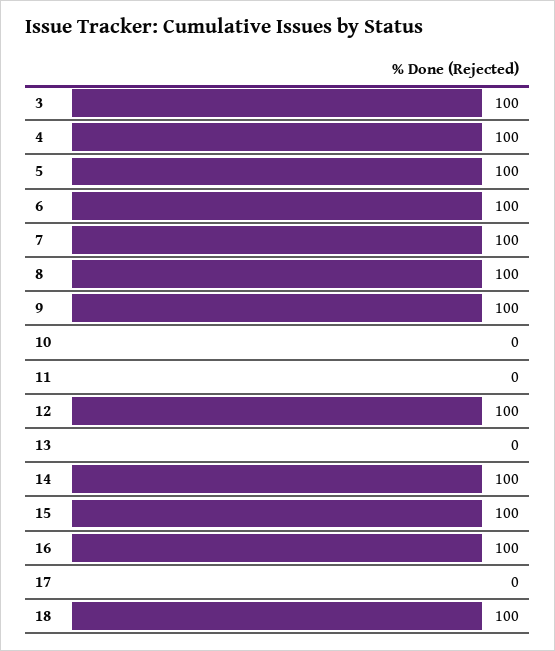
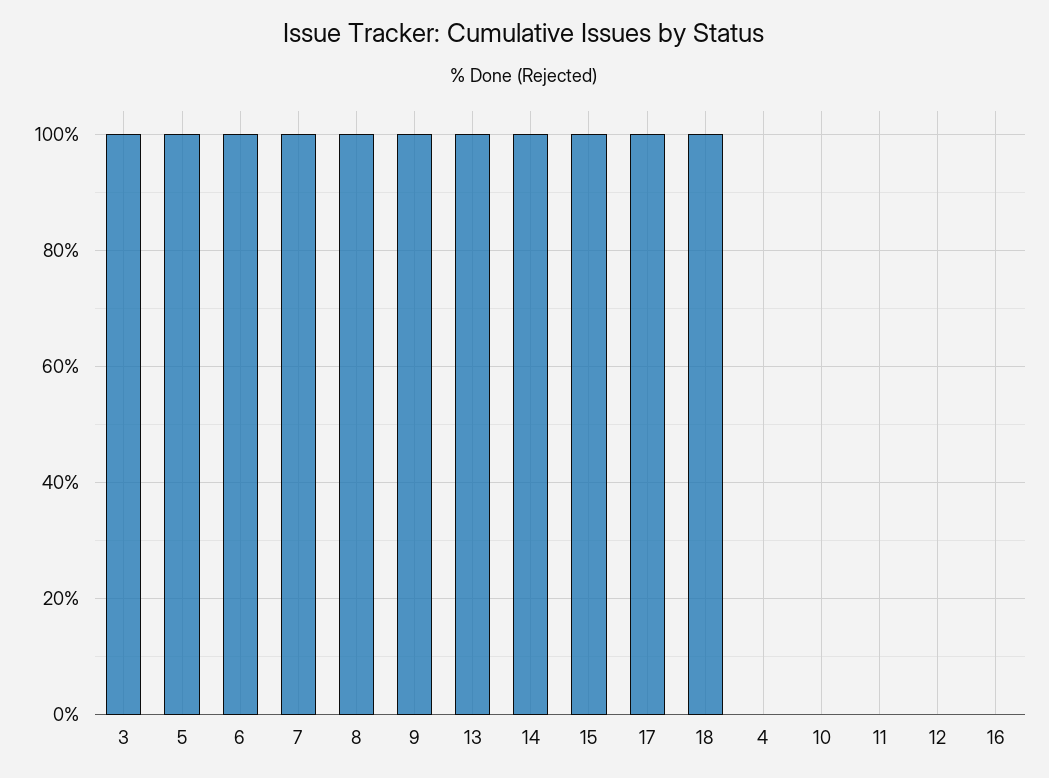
4: 100 -> 0
12: 100 -> 0
13: 0 -> 100
16: 100 -> 0
17: 0 -> 100

